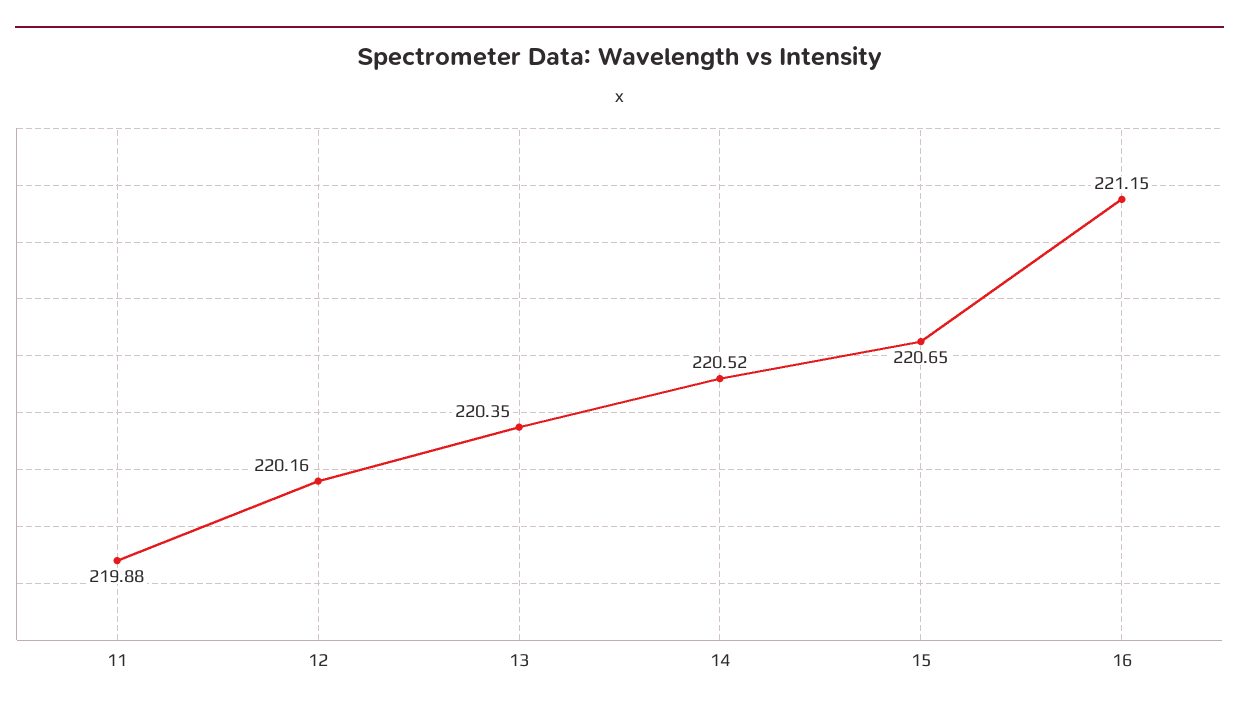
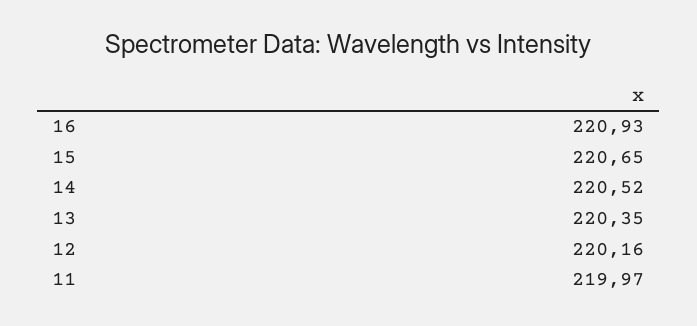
11: 219.88 -> 219.97
16: 221.15 -> 220.93

